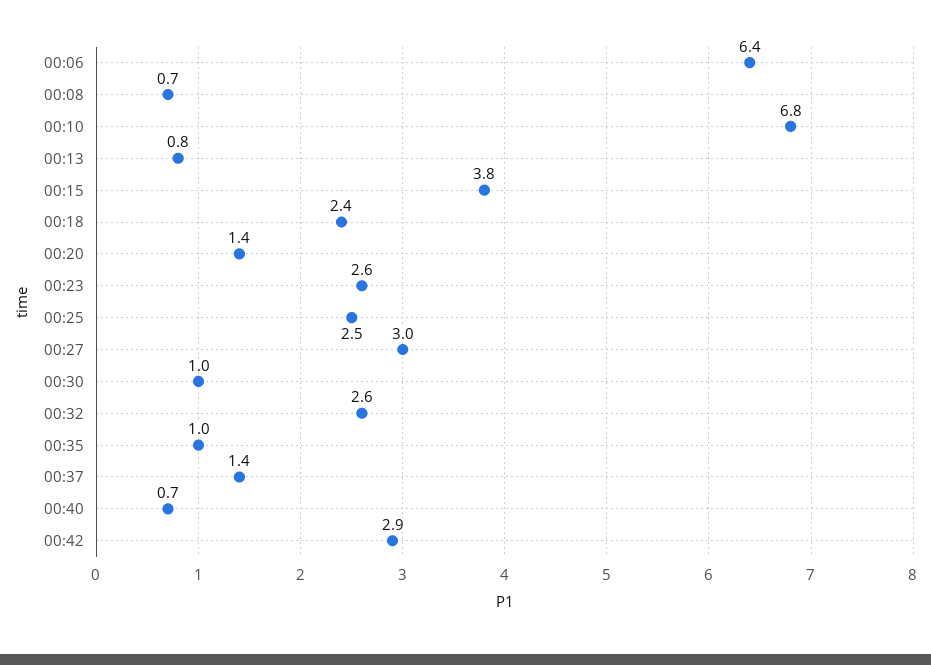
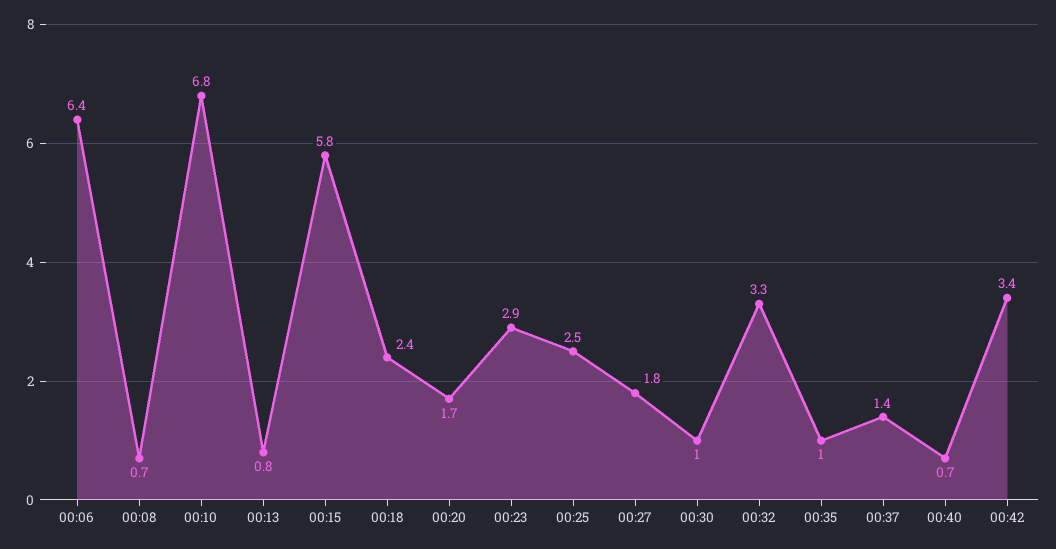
00:15: 3.8 -> 5.8
00:20: 1.4 -> 1.7
00:23: 2.6 -> 2.9
00:27: 3 -> 1.8
00:32: 2.6 -> 3.3
00:42: 2.9 -> 3.4

